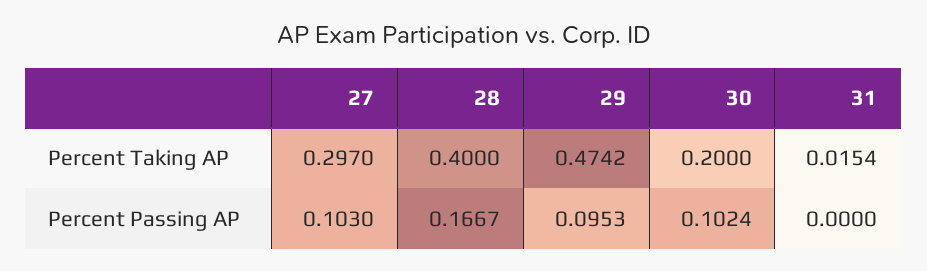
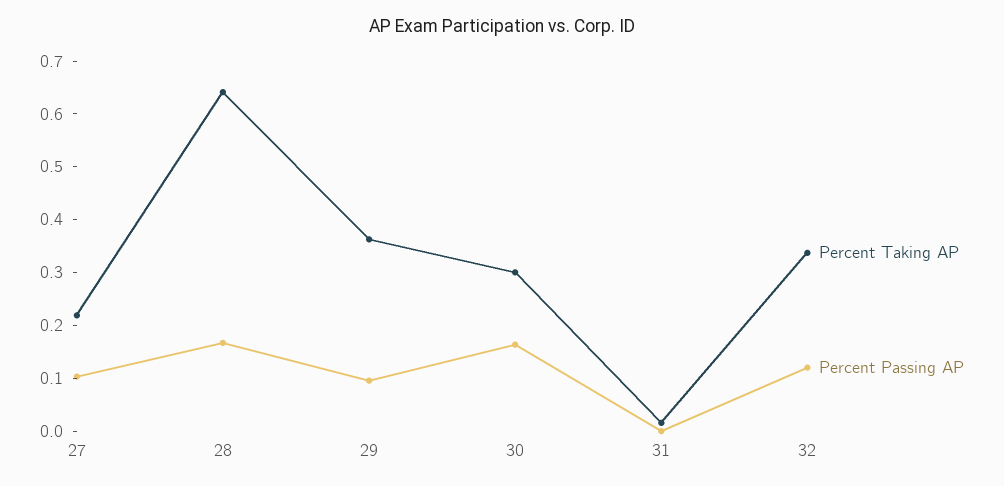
Percent Taking AP, 27: 0.297 -> 0.22
Percent Taking AP, 28: 0.4 -> 0.64
Percent Taking AP, 29: 0.4742 -> 0.36
Percent Taking AP, 30: 0.2 -> 0.3
Percent Passing AP, 30: 0.1024 -> 0.16
Percent Taking AP, 32: none -> 0.34
Percent Passing AP, 32: none -> 0.12

